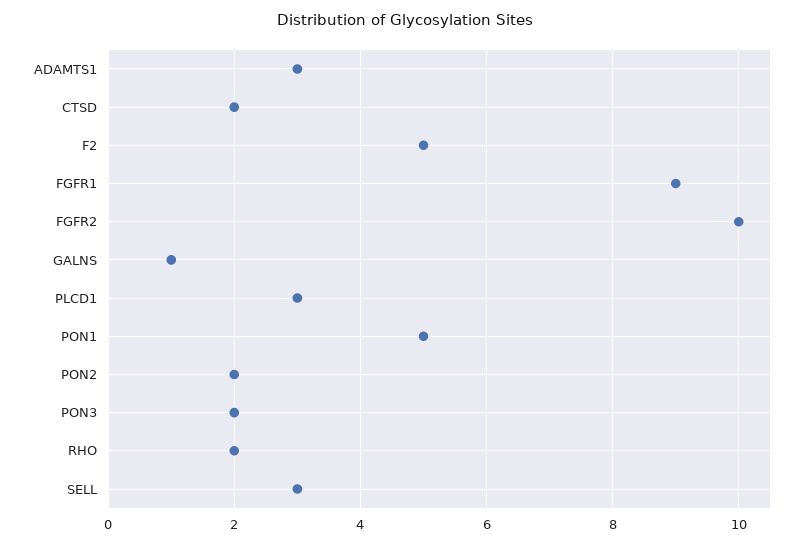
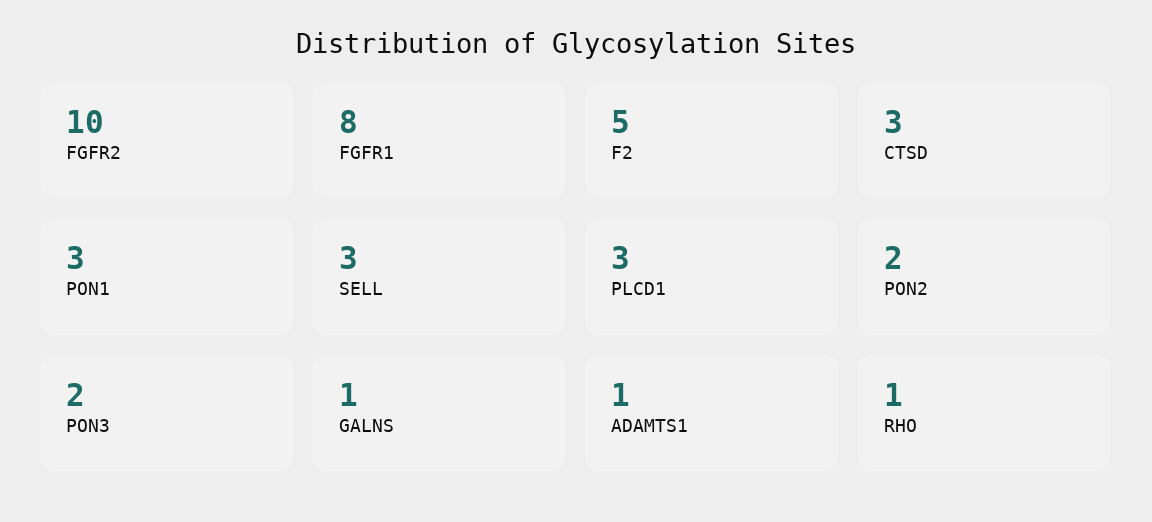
ADAMTS1: 3 -> 1
CTSD: 2 -> 3
FGFR1: 9 -> 8
PON1: 5 -> 3
RHO: 2 -> 1

